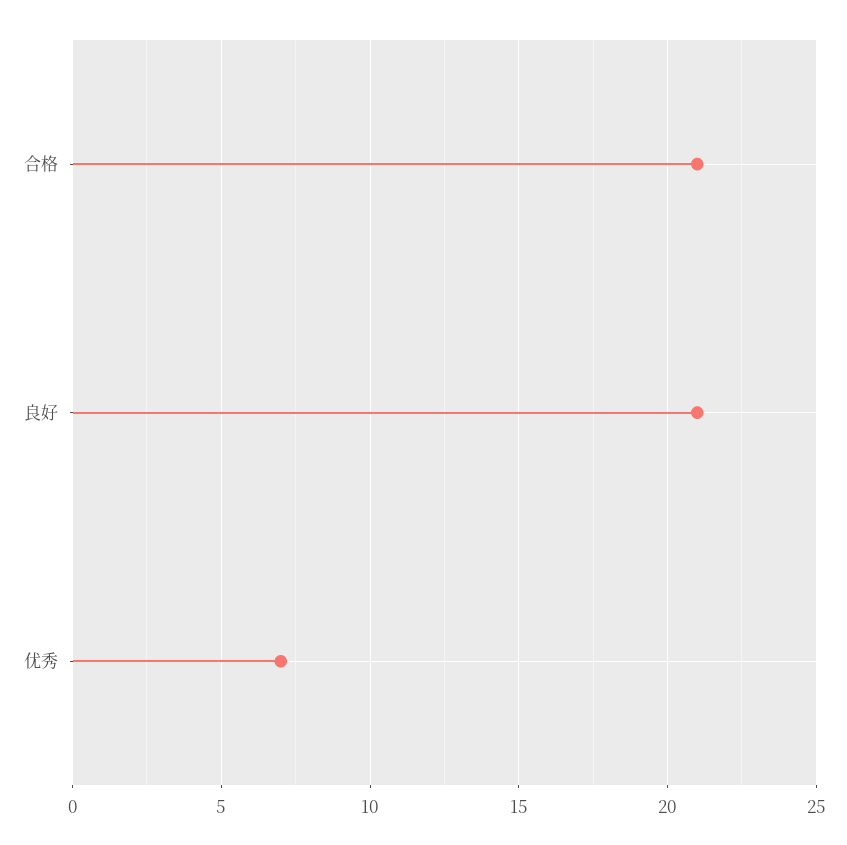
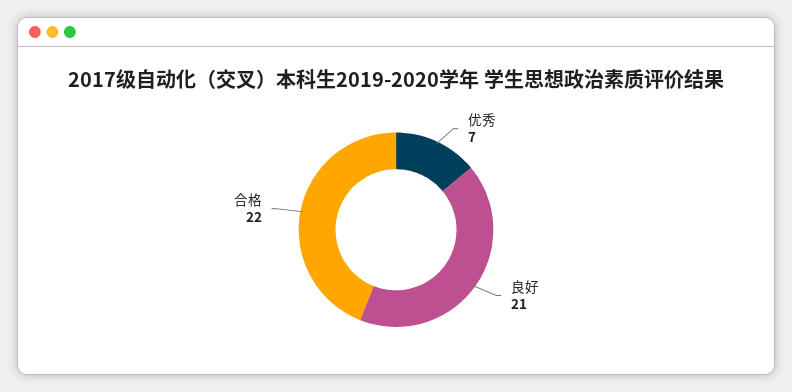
合格: 21 -> 22

